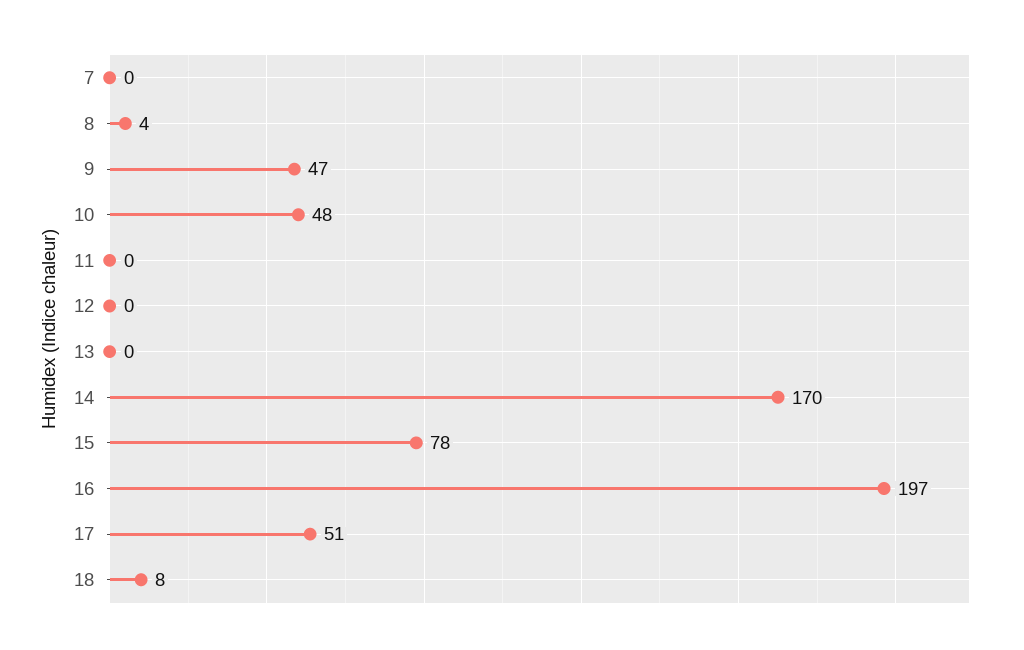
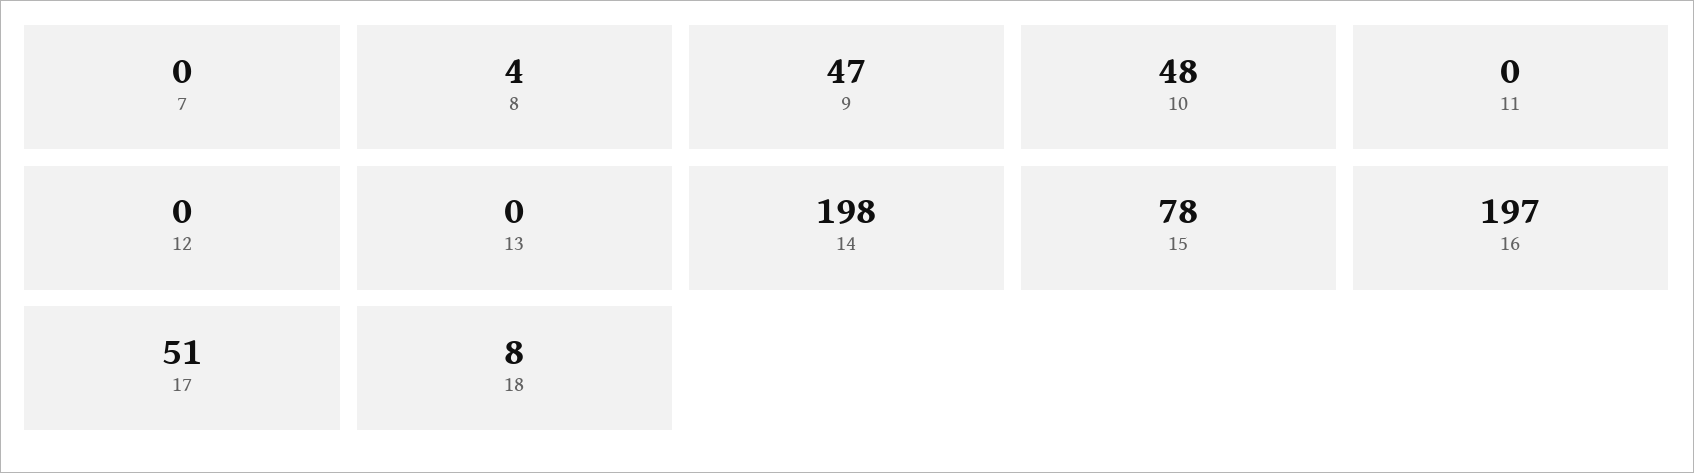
14: 170 -> 198

